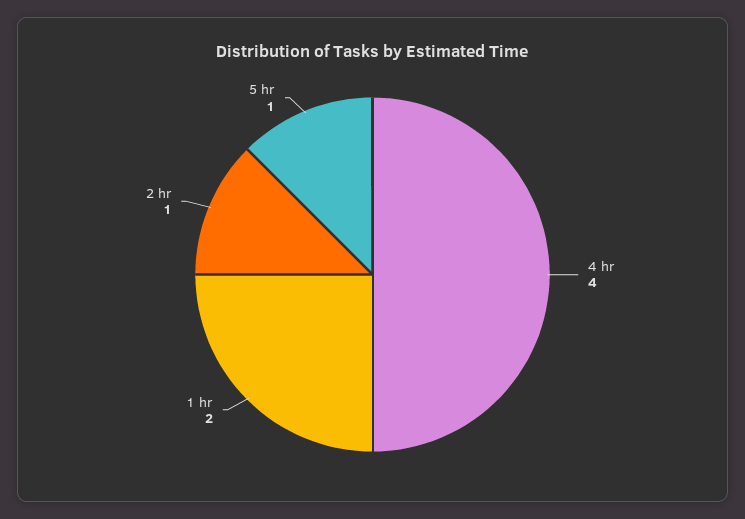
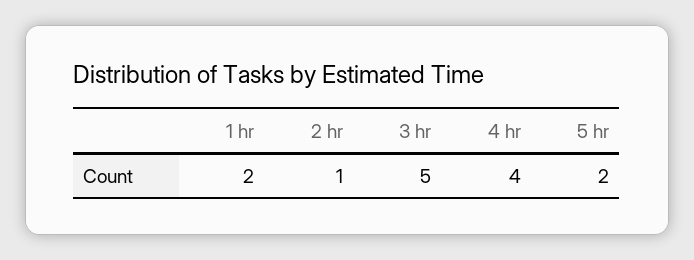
5 hr: 1 -> 2
3 hr: none -> 5

